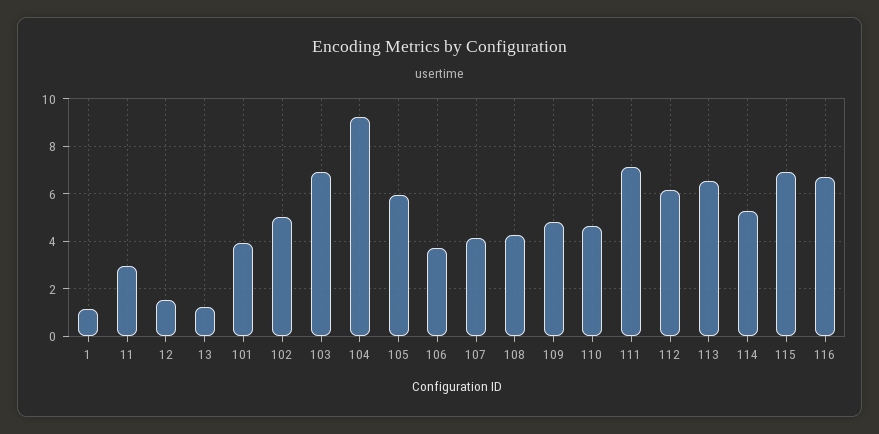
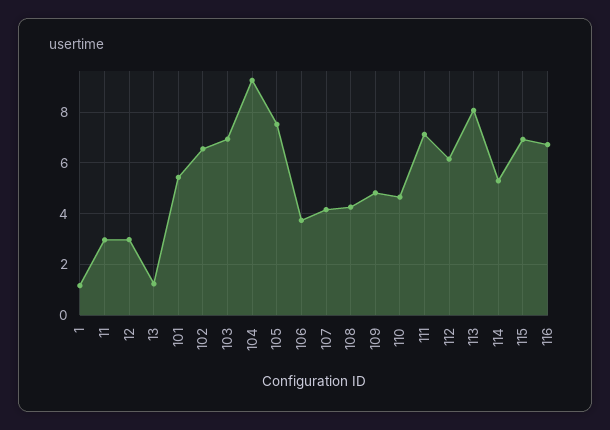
12: 1.5 -> 3
101: 4 -> 5.5
102: 5 -> 6.5
105: 6 -> 7.5
113: 6.5 -> 8

